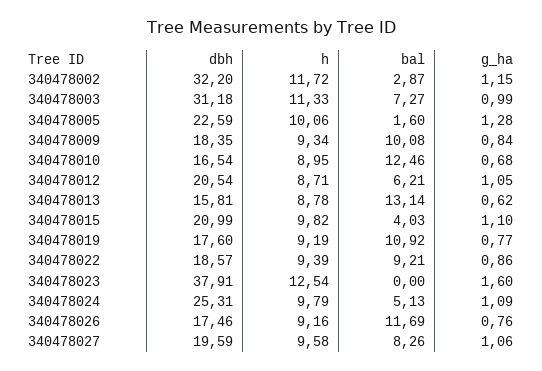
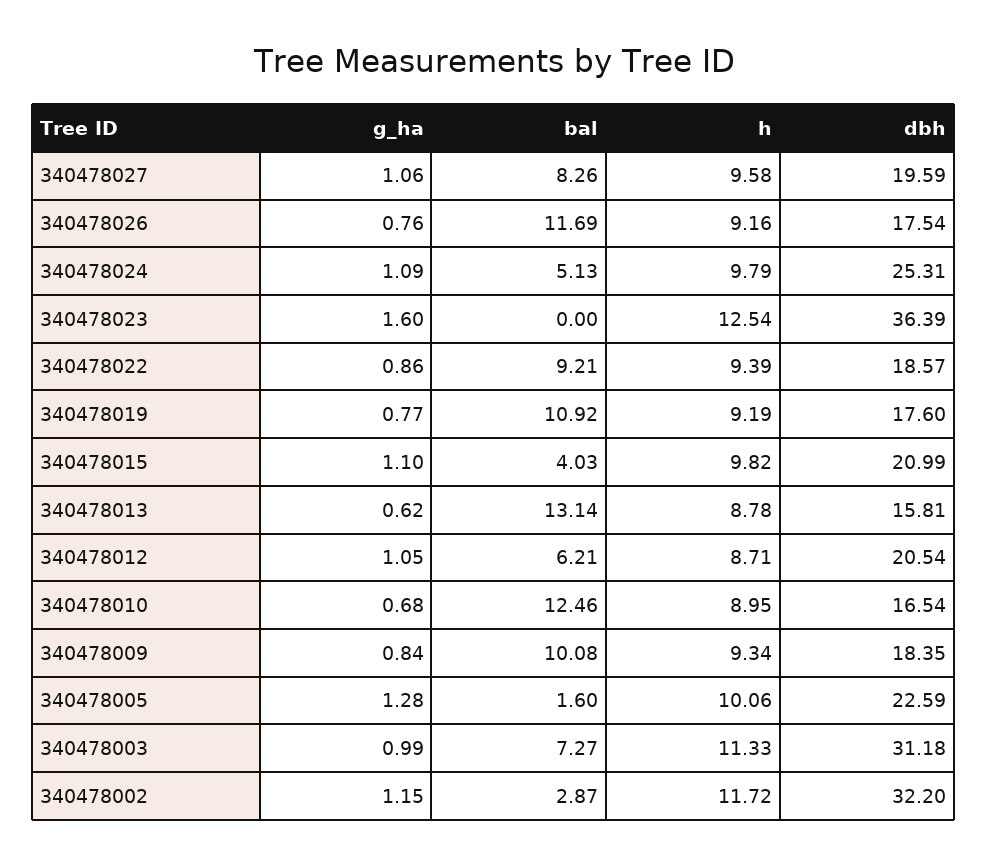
dbh, 340478023: 37.91 -> 36.39
dbh, 340478026: 17.46 -> 17.54

